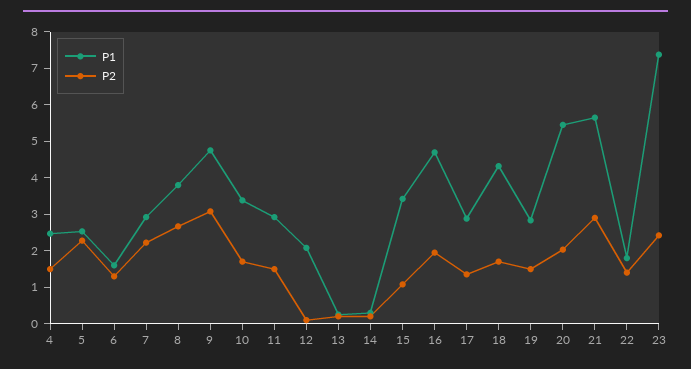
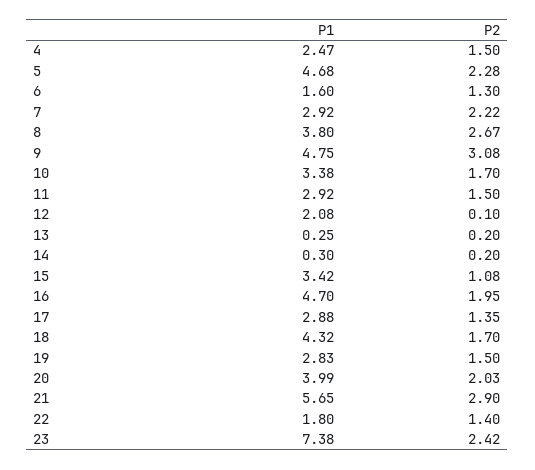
P1, 5: 2.5 -> 4.68
P1, 20: 5.5 -> 3.99

